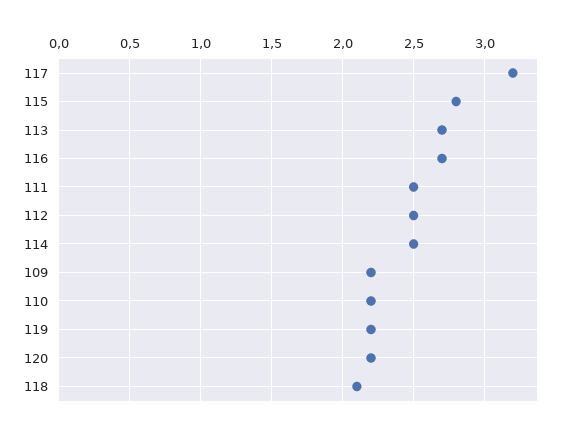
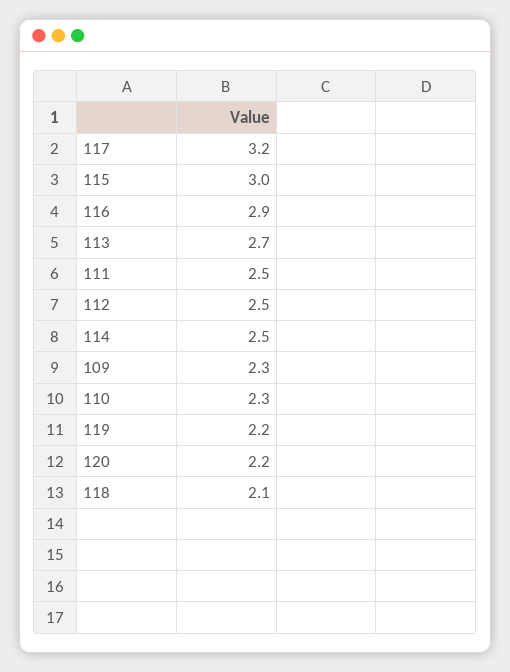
115: 2.8 -> 3
116: 2.7 -> 2.9
109: 2.2 -> 2.3
110: 2.2 -> 2.3

